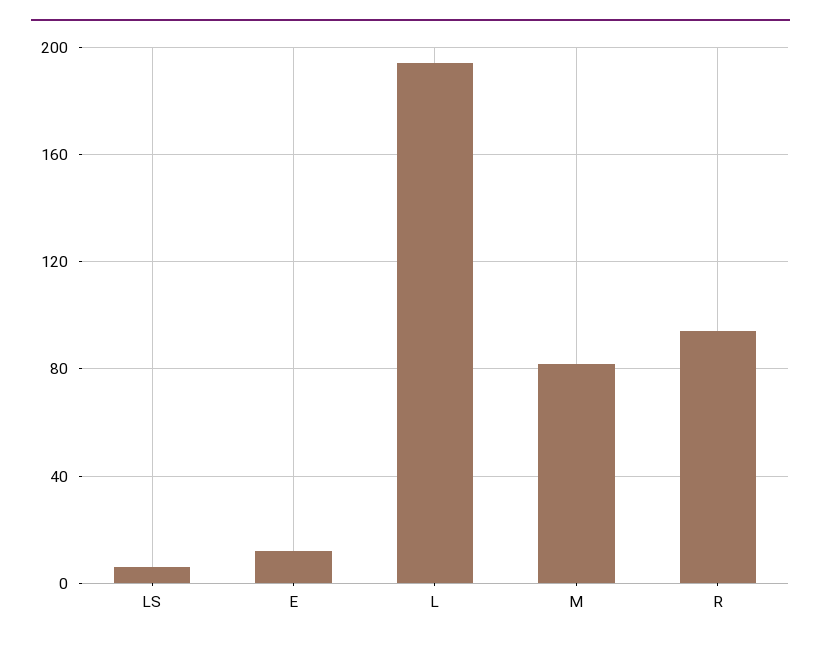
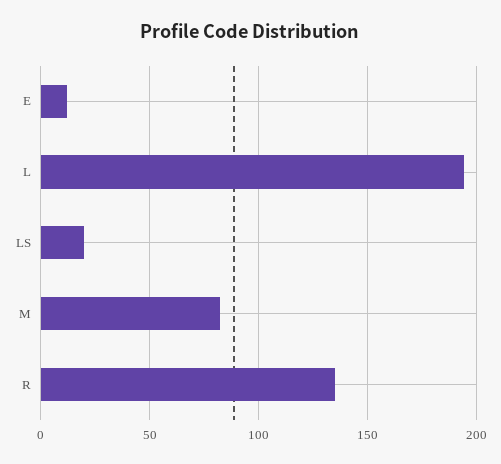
LS: 5 -> 20
R: 95 -> 135

